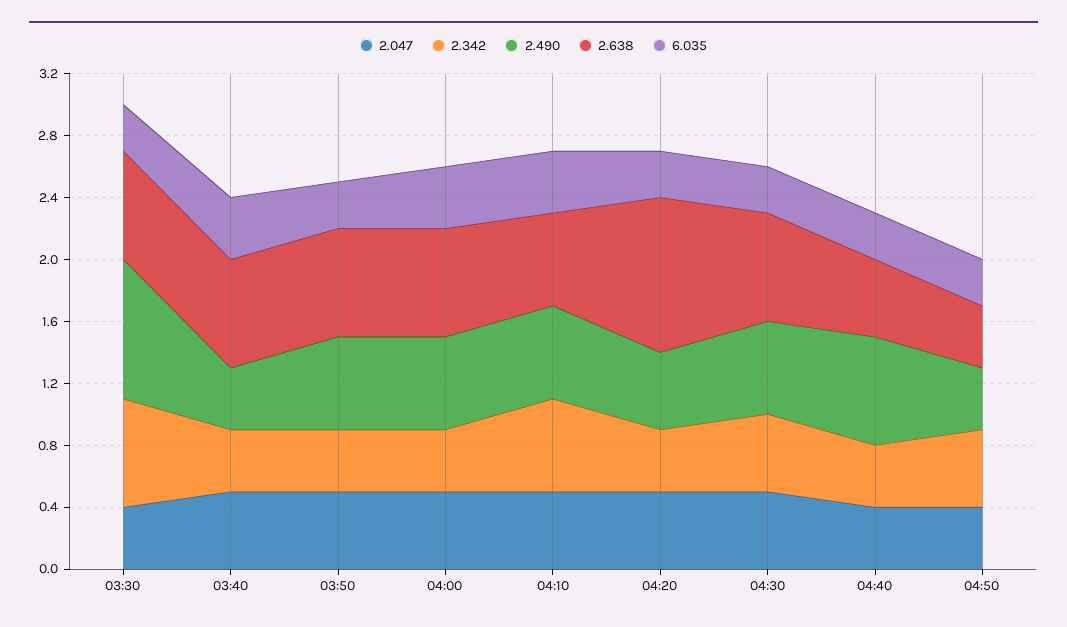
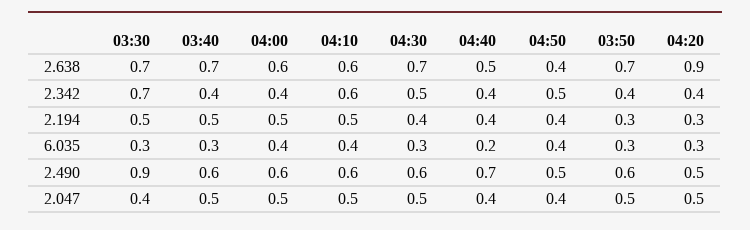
2.490, 03:40: 0.4 -> 0.6
6.035, 03:40: 0.4 -> 0.3
2.638, 04:00: 0.7 -> 0.6
2.638, 04:20: 1 -> 0.9
6.035, 04:40: 0.3 -> 0.2
2.490, 04:50: 0.4 -> 0.5
6.035, 04:50: 0.3 -> 0.4
2.194, 03:30: none -> 0.5
2.194, 03:40: none -> 0.5
2.194, 04:00: none -> 0.5
2.194, 04:10: none -> 0.5
2.194, 04:30: none -> 0.4
2.194, 04:40: none -> 0.4
2.194, 04:50: none -> 0.4
2.194, 03:50: none -> 0.3
2.194, 04:20: none -> 0.3

